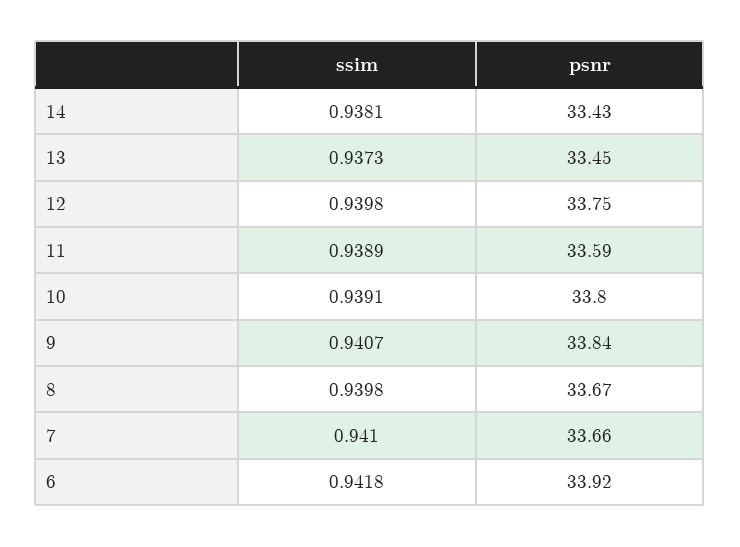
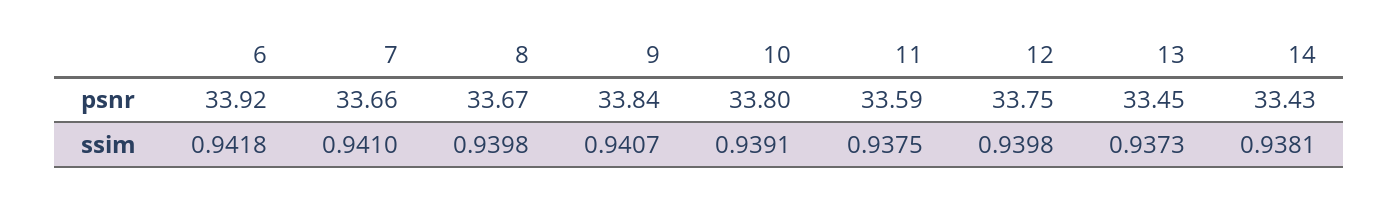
ssim, 11: 0.9389 -> 0.9375

